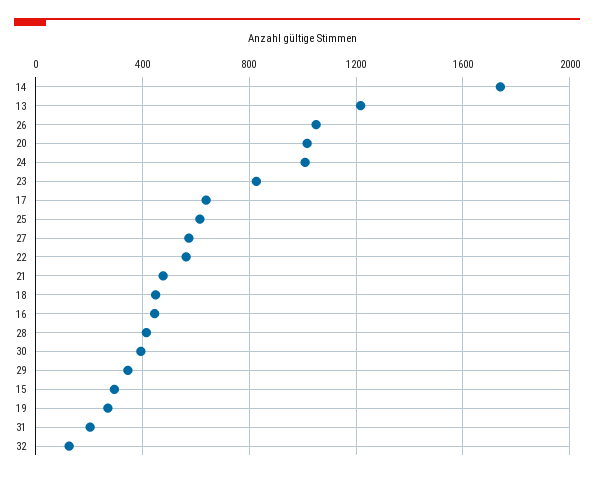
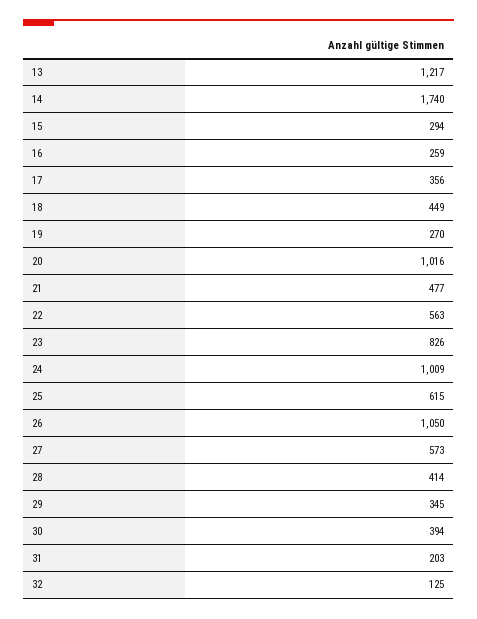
17: 650 -> 356
16: 450 -> 259

